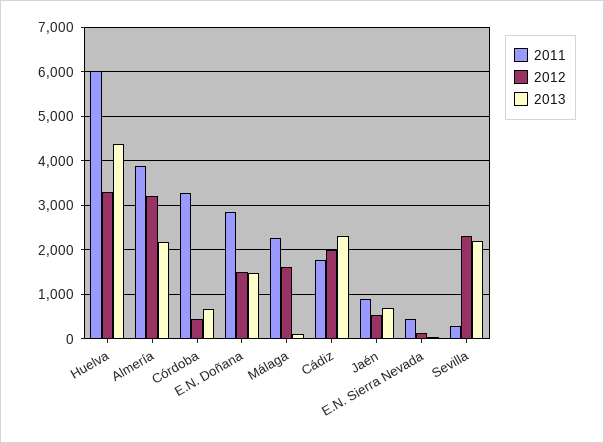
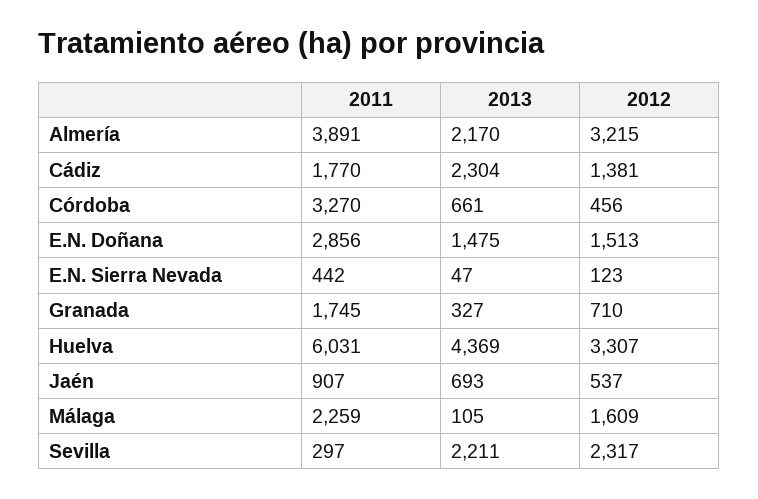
2012, Cádiz: 2000 -> 1381
2011, Granada: none -> 1745
2013, Granada: none -> 327
2012, Granada: none -> 710

